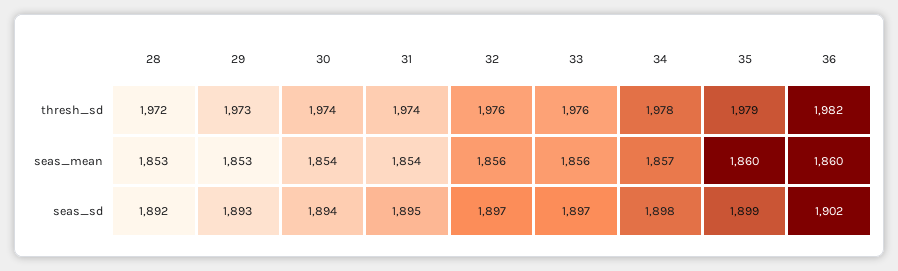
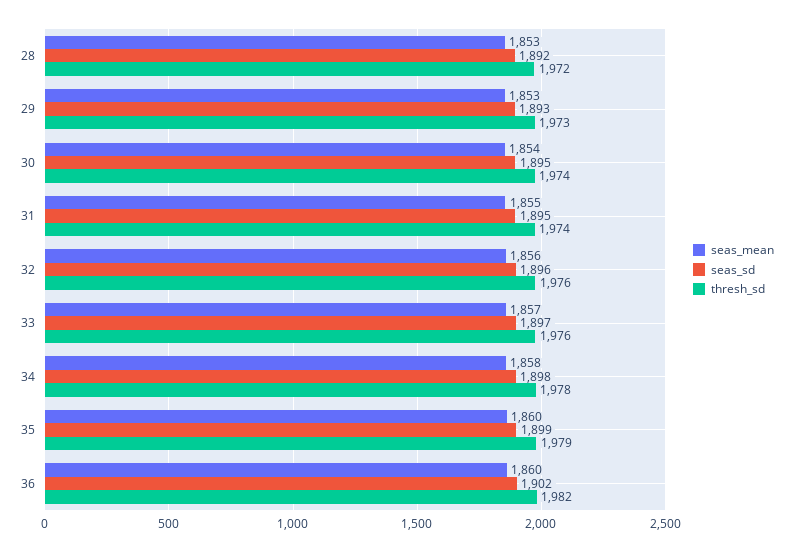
seas_mean, 31: 1854 -> 1855
seas_mean, 33: 1856 -> 1857
seas_mean, 34: 1857 -> 1858
seas_sd, 30: 1894 -> 1895
seas_sd, 32: 1897 -> 1896

